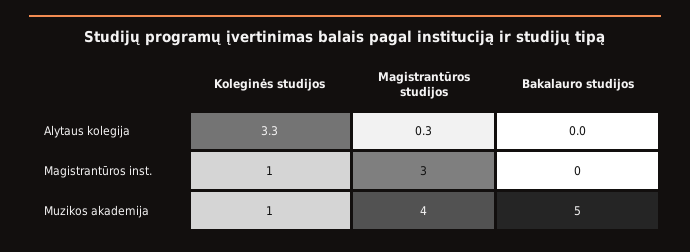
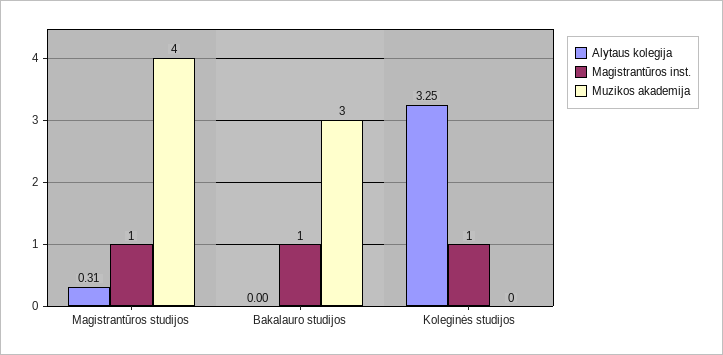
Magistrantūros inst., Magistrantūros studijos: 3 -> 1
Magistrantūros inst., Bakalauro studijos: 0 -> 1
Muzikos akademija, Koleginės studijos: 1 -> 0
Muzikos akademija, Bakalauro studijos: 5 -> 3

